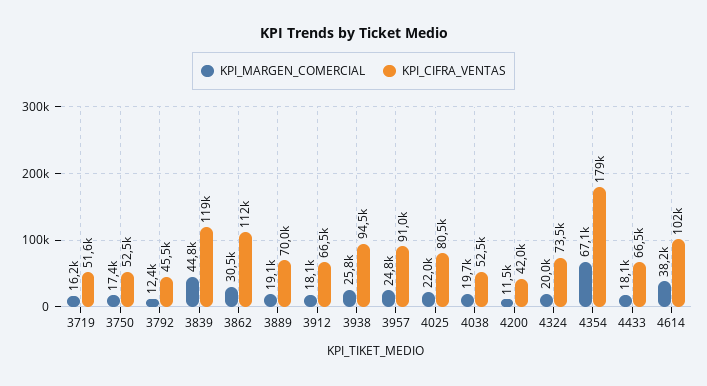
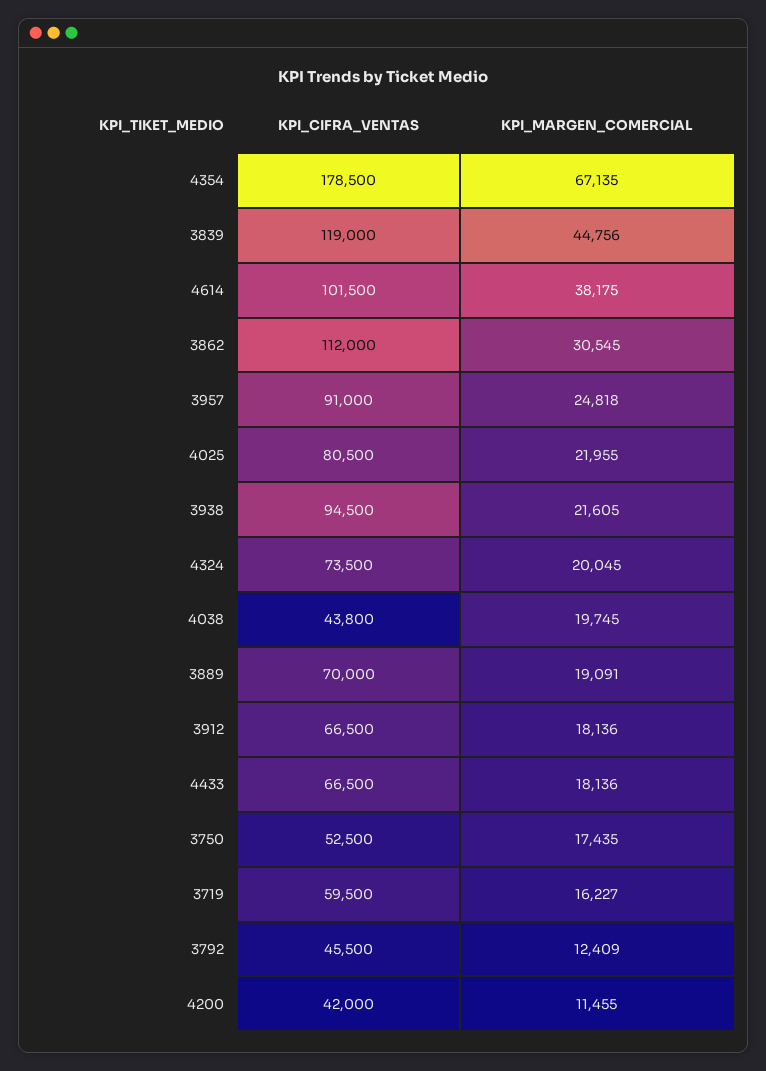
KPI_CIFRA_VENTAS, 3719: 51600 -> 59500
KPI_MARGEN_COMERCIAL, 3938: 25800 -> 21605
KPI_CIFRA_VENTAS, 4038: 52500 -> 43800

